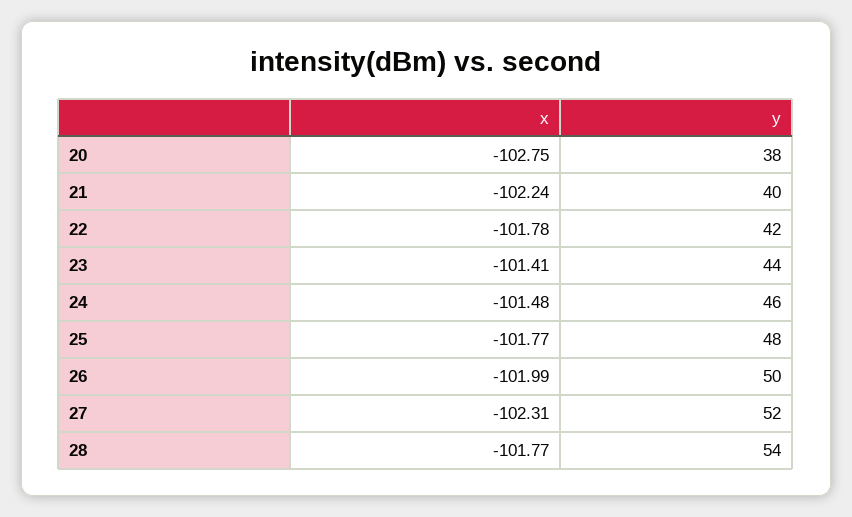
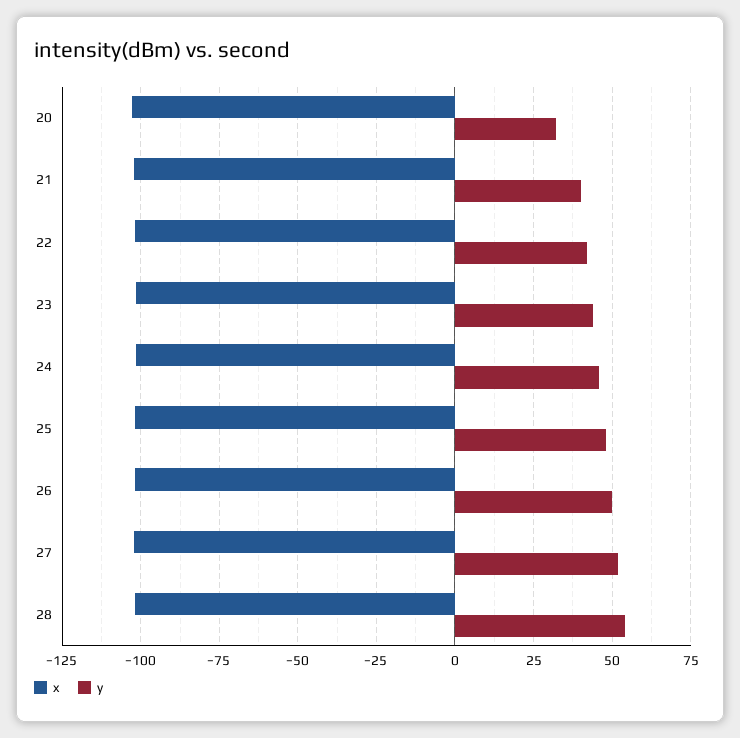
y, 20: 38 -> 32.5

